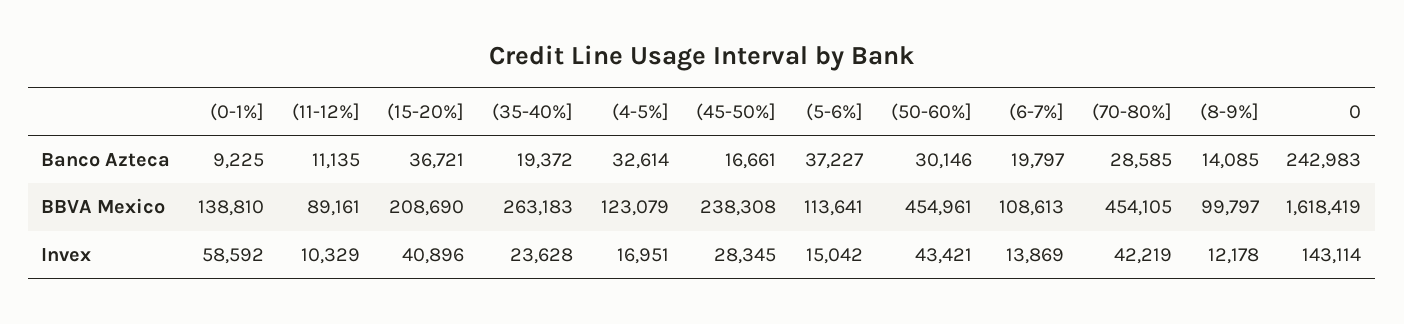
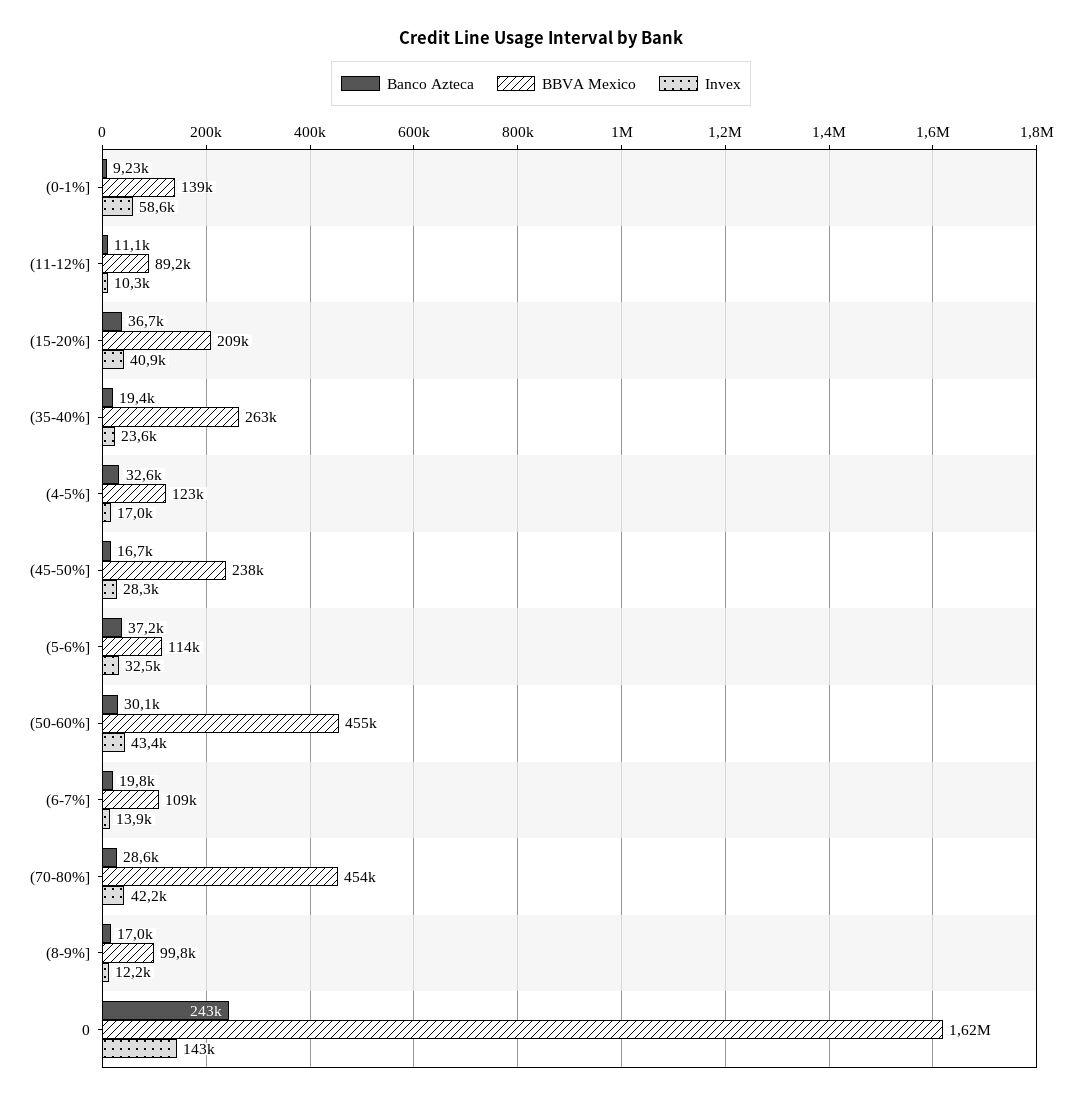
Banco Azteca, (8-9%]: 14085 -> 17000
Invex, (5-6%]: 15042 -> 32500

